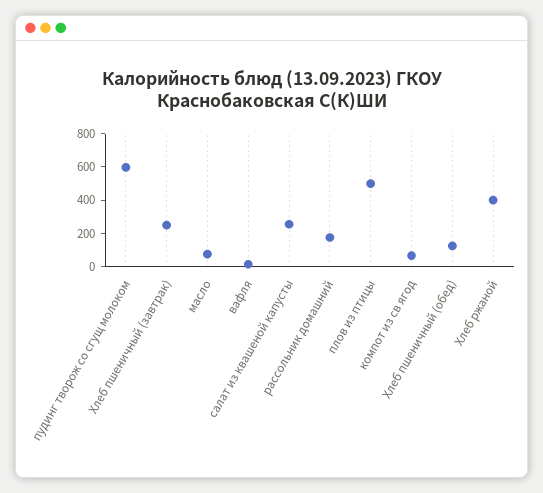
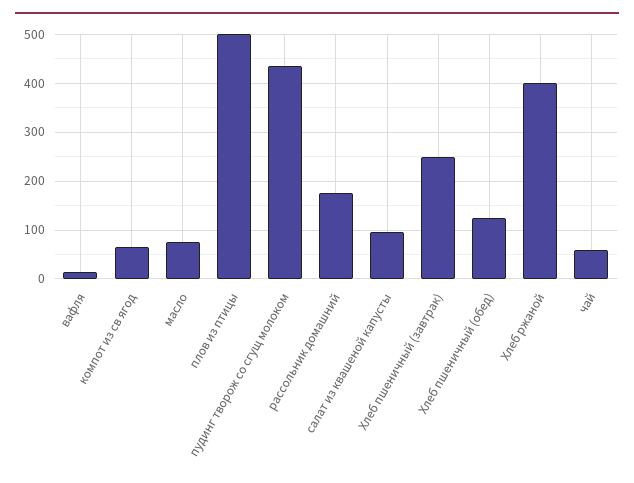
пудинг творож со сгущ молоком: 600 -> 440
салат из квашеной капусты: 250 -> 100
чай: none -> 60

